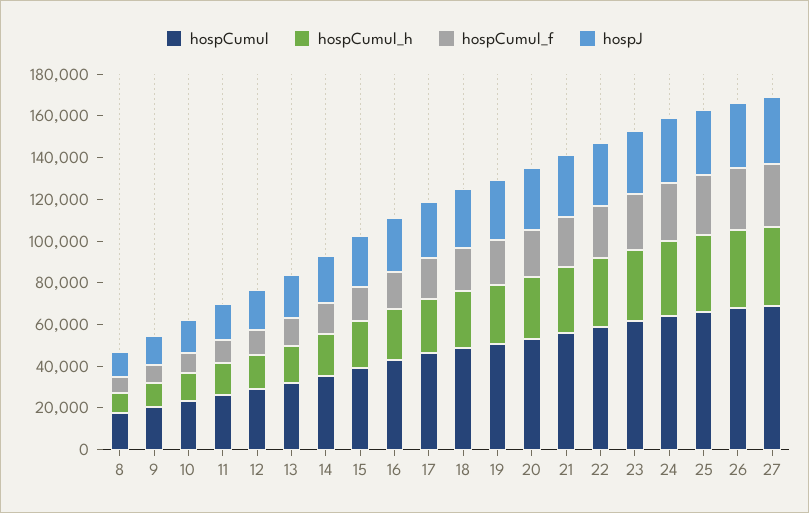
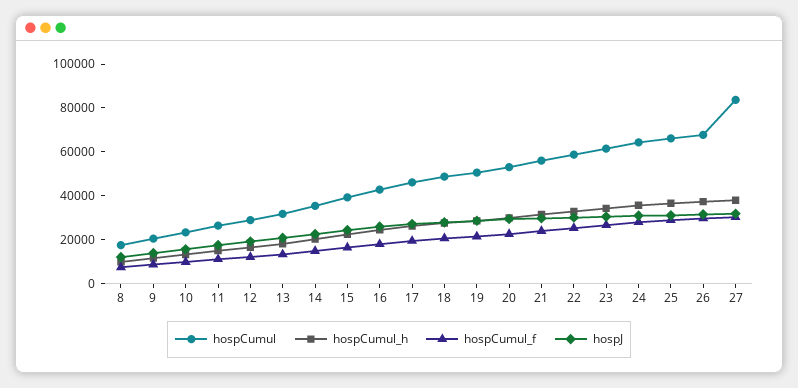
hospCumul, 27: 70000 -> 85000

